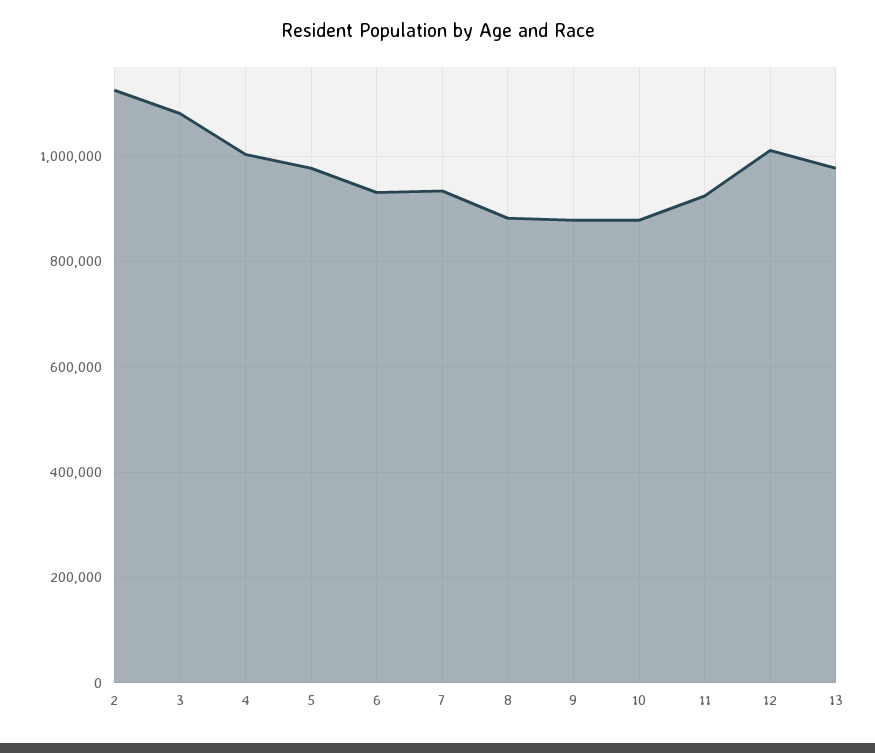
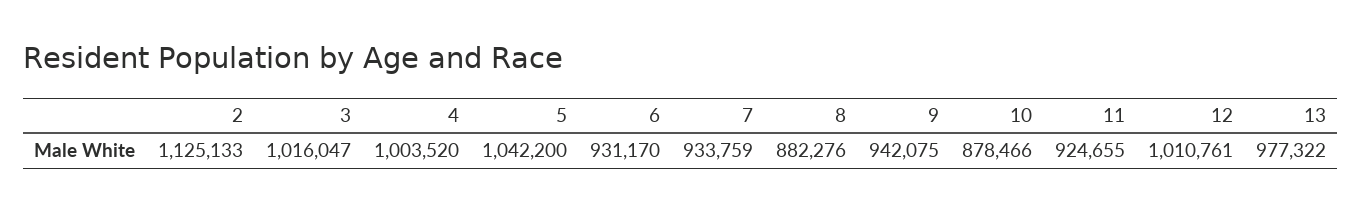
3: 1080000 -> 1016047
5: 980000 -> 1042200
9: 880000 -> 942075

